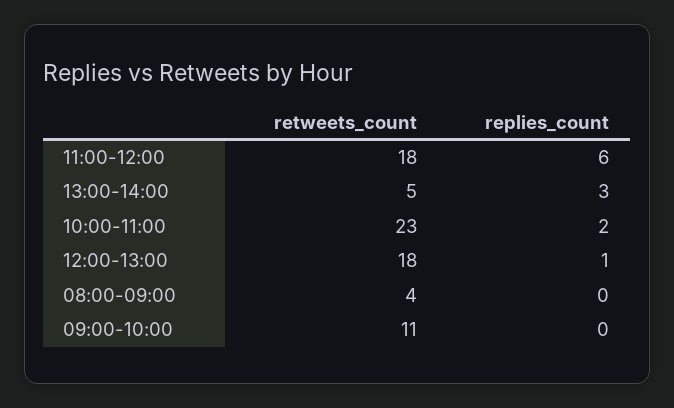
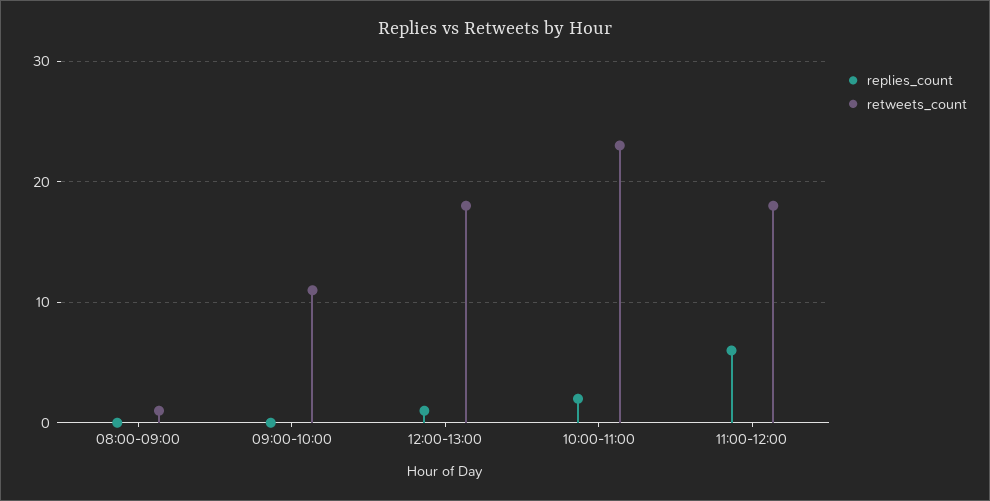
retweets_count, 13:00-14:00: 5 -> none
replies_count, 13:00-14:00: 3 -> none
retweets_count, 08:00-09:00: 4 -> 1

